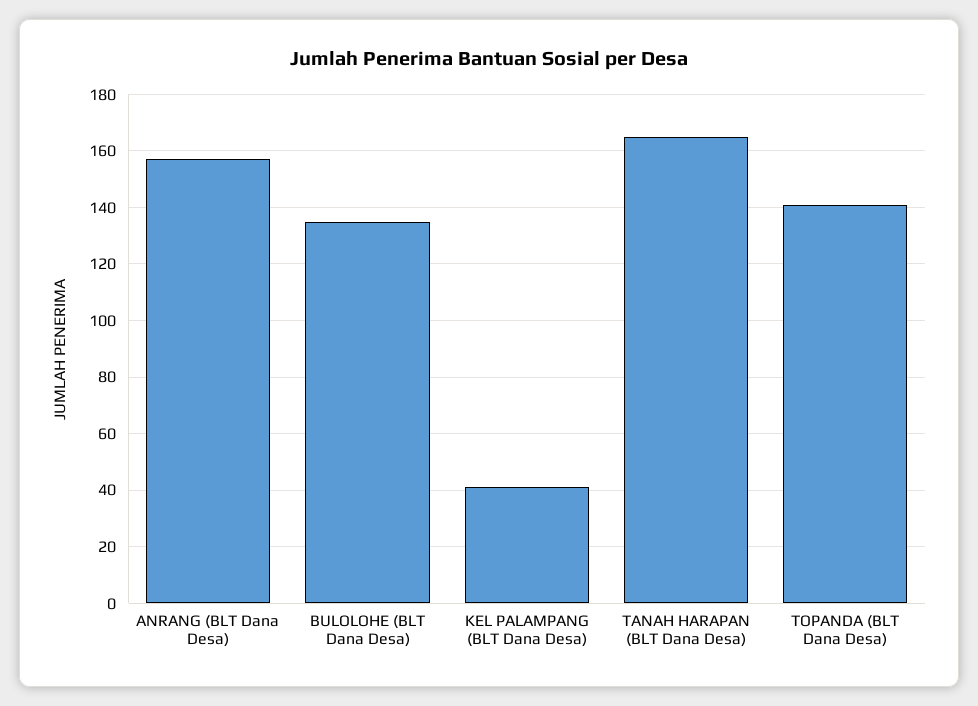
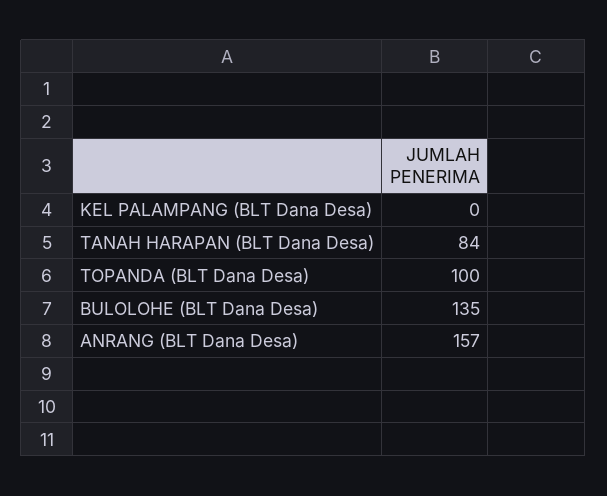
KEL PALAMPANG (BLT Dana Desa): 40 -> 0
TANAH HARAPAN (BLT Dana Desa): 165 -> 84
TOPANDA (BLT Dana Desa): 140 -> 100

